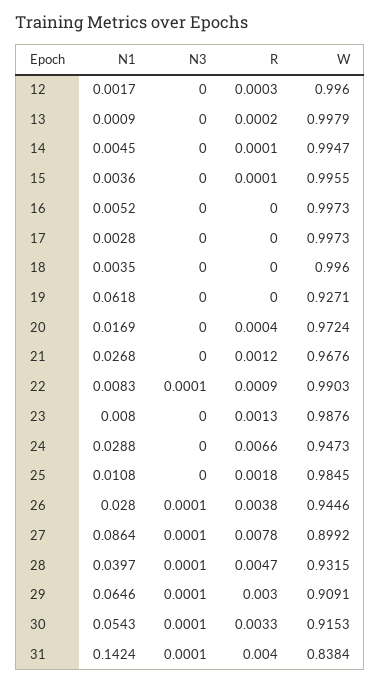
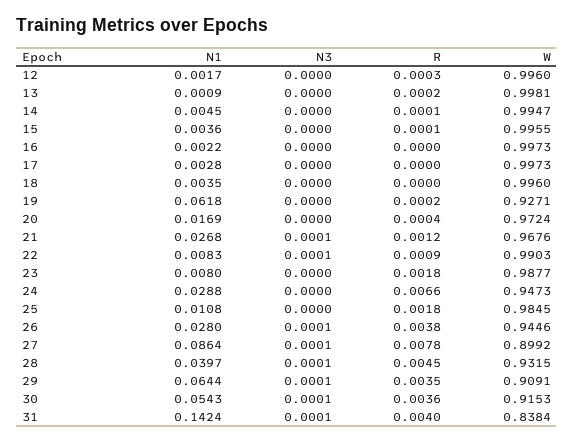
W, 13: 0.9979 -> 0.9981
N1, 16: 0.0052 -> 0.0022
R, 19: 0 -> 0.0002
N3, 21: 0 -> 0.0001
R, 23: 0.0013 -> 0.0018
W, 23: 0.9876 -> 0.9877
R, 28: 0.0047 -> 0.0045
N1, 29: 0.0646 -> 0.0644
R, 29: 0.003 -> 0.0035
R, 30: 0.0033 -> 0.0036

